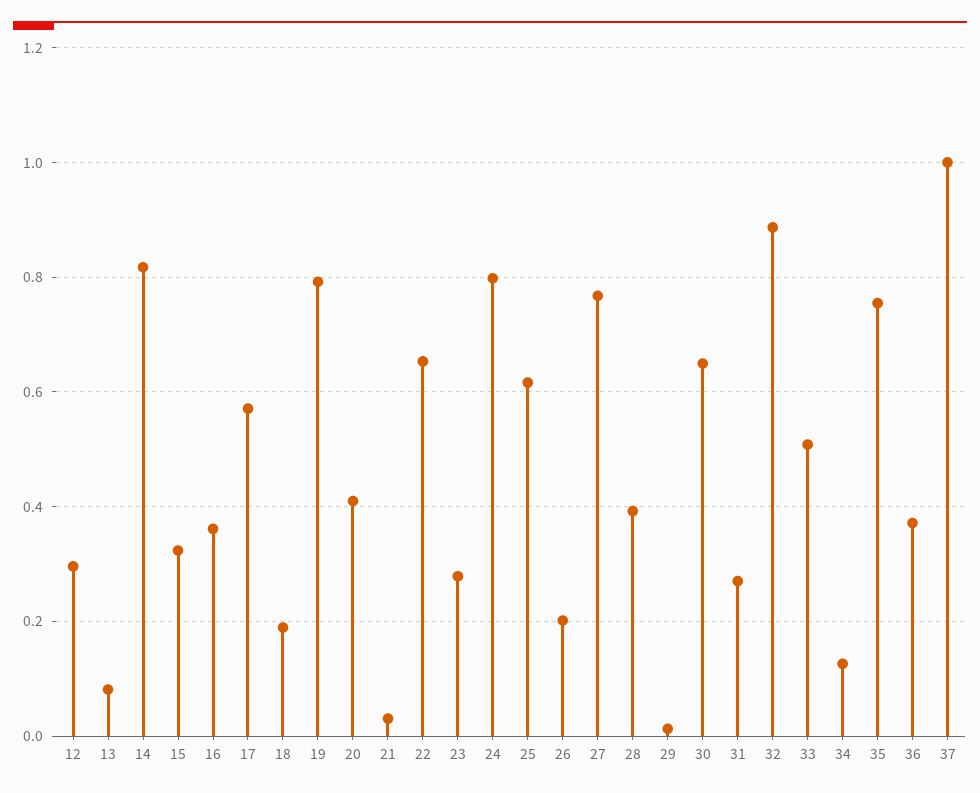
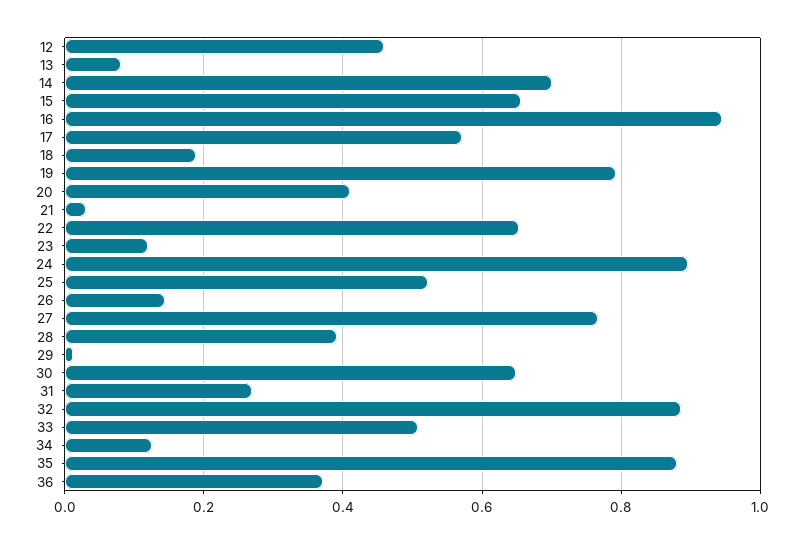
12: 0.3 -> 0.46
14: 0.82 -> 0.7
15: 0.32 -> 0.66
16: 0.36 -> 0.94
23: 0.28 -> 0.12
24: 0.8 -> 0.9
25: 0.62 -> 0.52
26: 0.2 -> 0.14
35: 0.76 -> 0.88
37: 1 -> none

